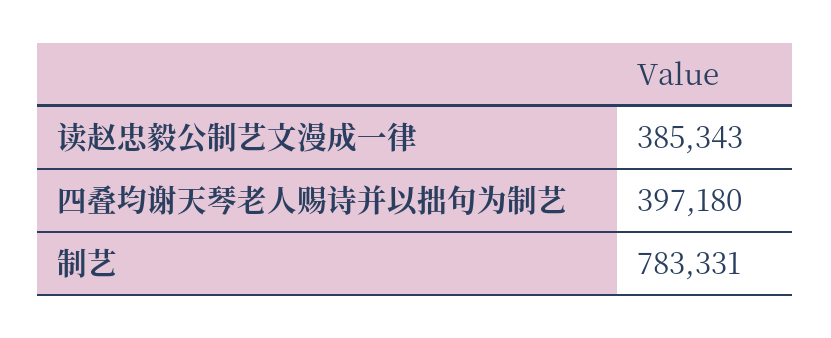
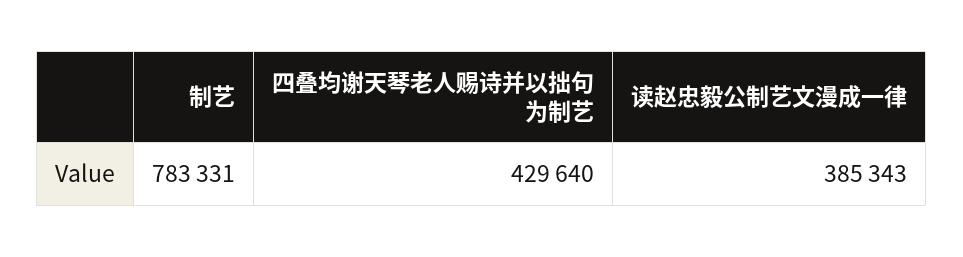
四叠均谢天琴老人赐诗并以拙句为制艺: 397180 -> 429640

